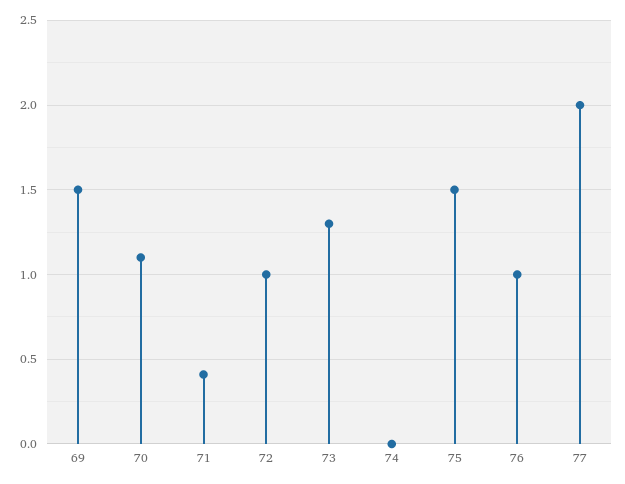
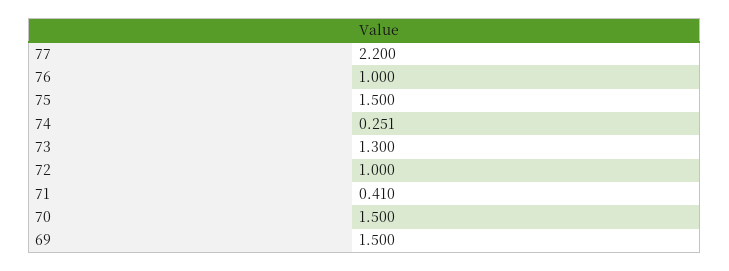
70: 1.1 -> 1.5
74: 0 -> 0.251
77: 2 -> 2.2

